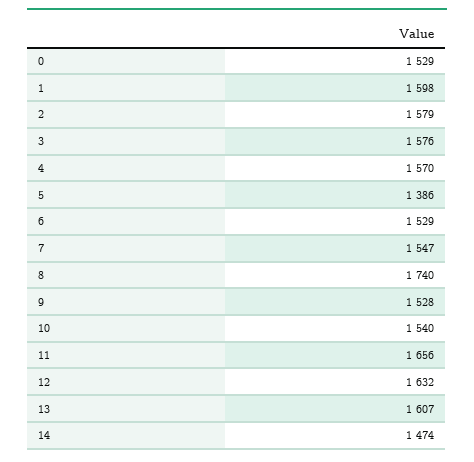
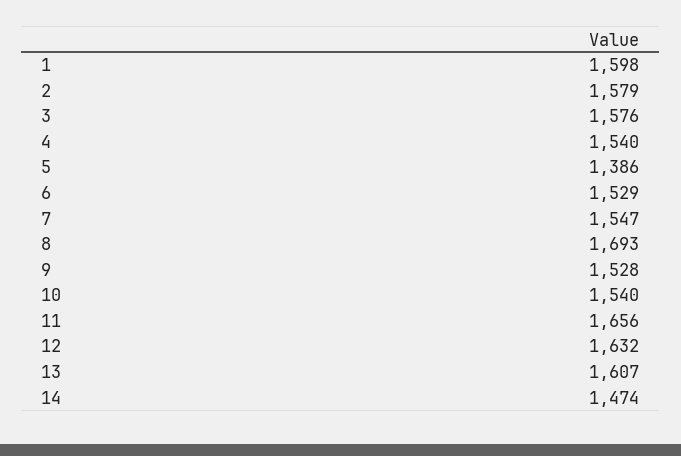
0: 1529 -> none
4: 1570 -> 1540
8: 1740 -> 1693

